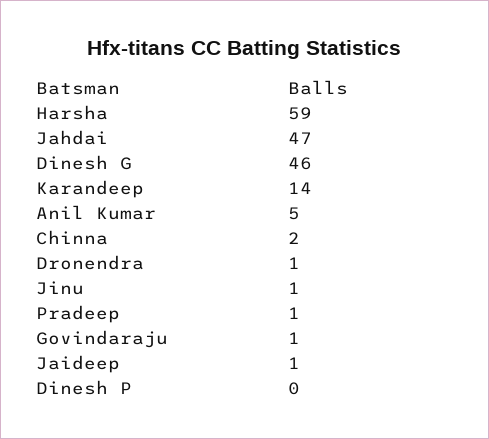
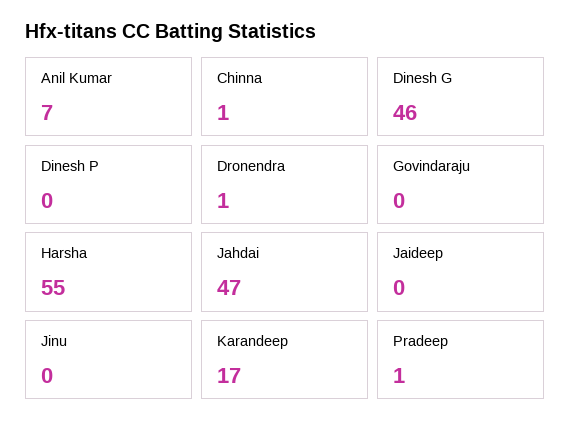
Harsha: 59 -> 55
Karandeep: 14 -> 17
Anil Kumar: 5 -> 7
Chinna: 2 -> 1
Jinu: 1 -> 0
Govindaraju: 1 -> 0
Jaideep: 1 -> 0

